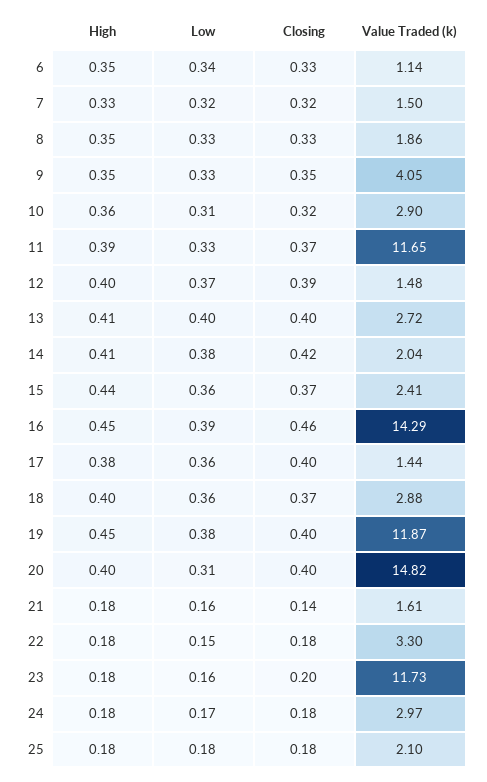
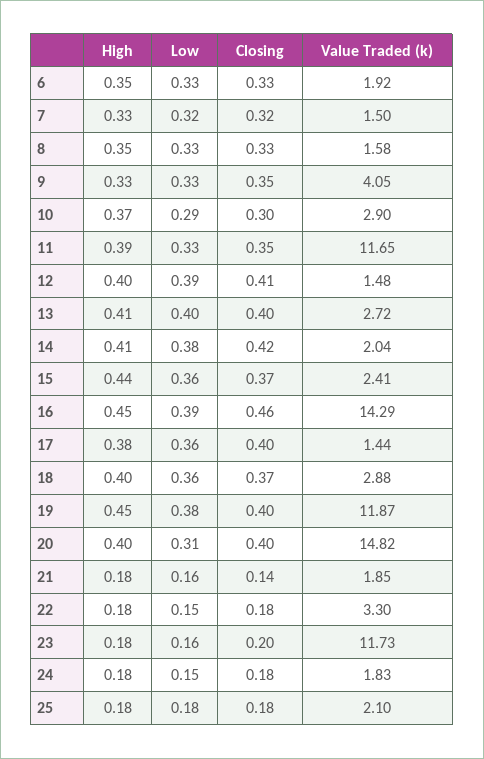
Low, 6: 0.34 -> 0.33
Value Traded (k), 6: 1.14 -> 1.92
Value Traded (k), 8: 1.86 -> 1.58
High, 9: 0.35 -> 0.33
High, 10: 0.36 -> 0.37
Low, 10: 0.31 -> 0.29
Closing, 10: 0.32 -> 0.3
Closing, 11: 0.37 -> 0.35
Low, 12: 0.37 -> 0.39
Closing, 12: 0.39 -> 0.41
Value Traded (k), 21: 1.61 -> 1.85
Low, 24: 0.17 -> 0.15
Value Traded (k), 24: 2.97 -> 1.83

